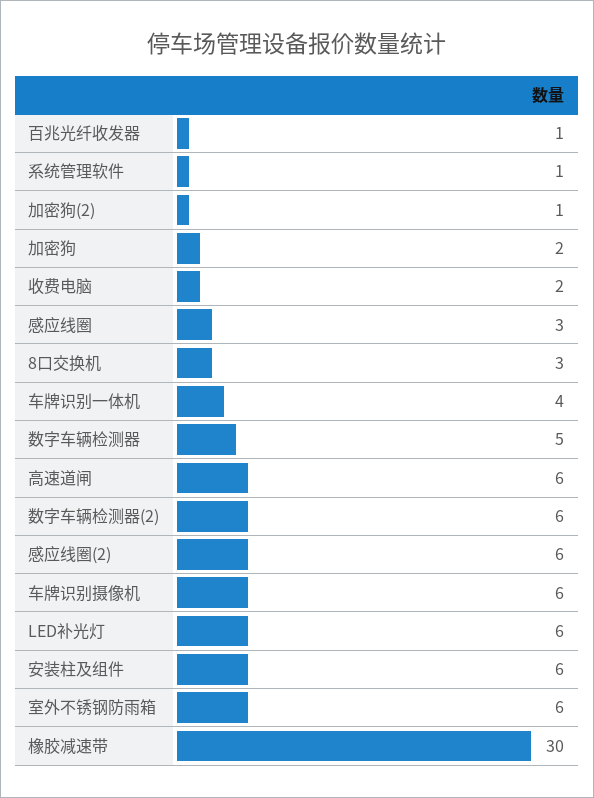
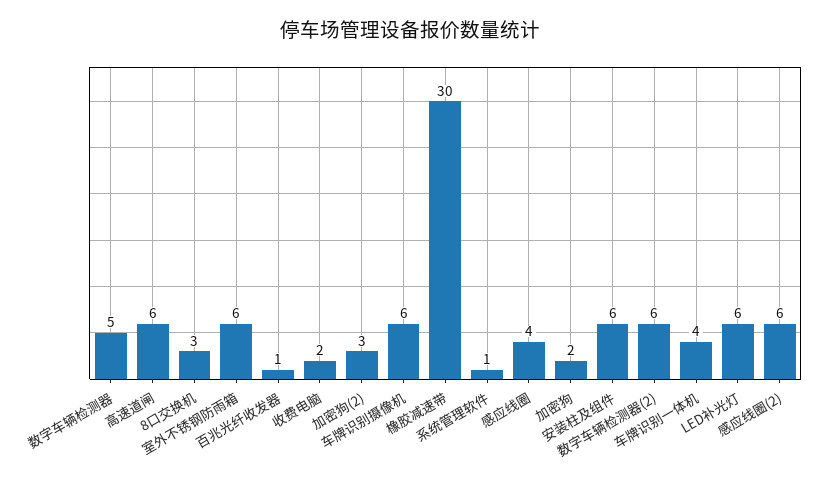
加密狗(2): 1 -> 3
感应线圈: 3 -> 4

